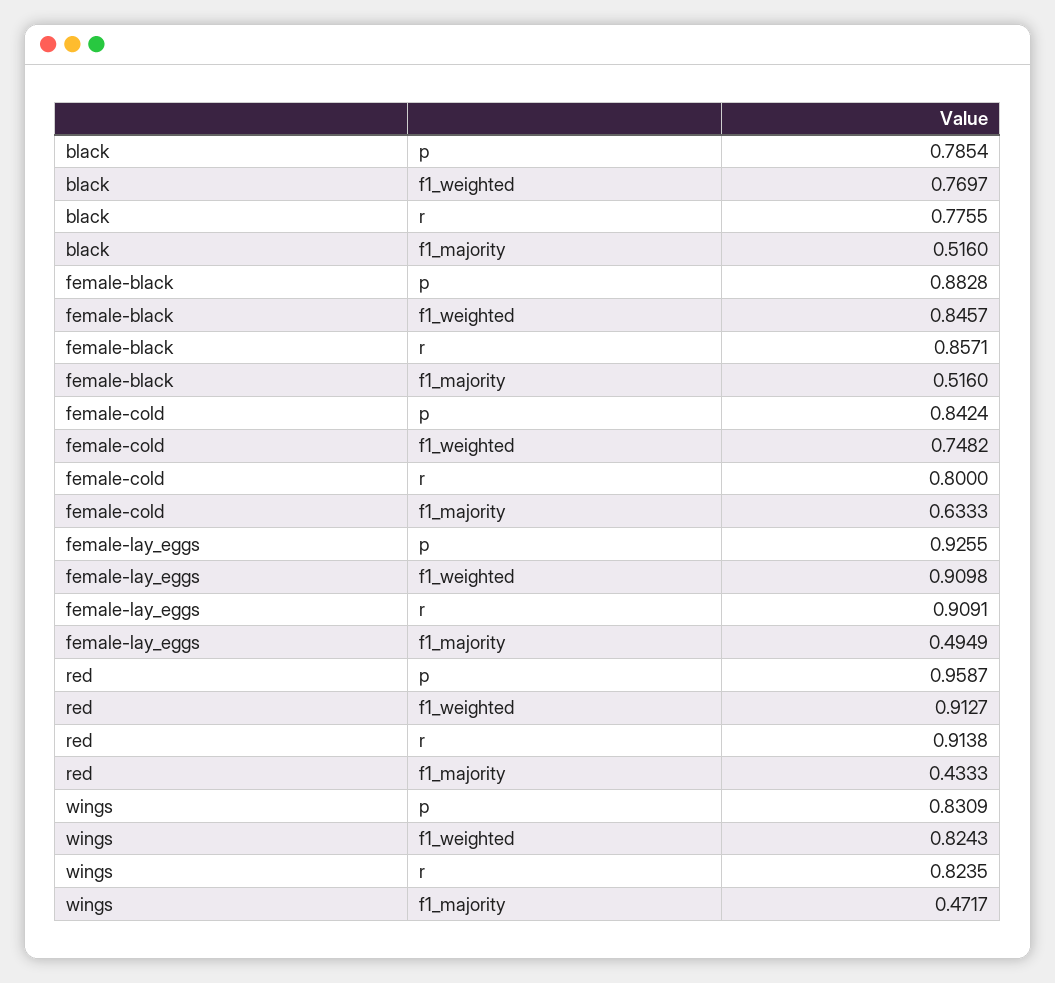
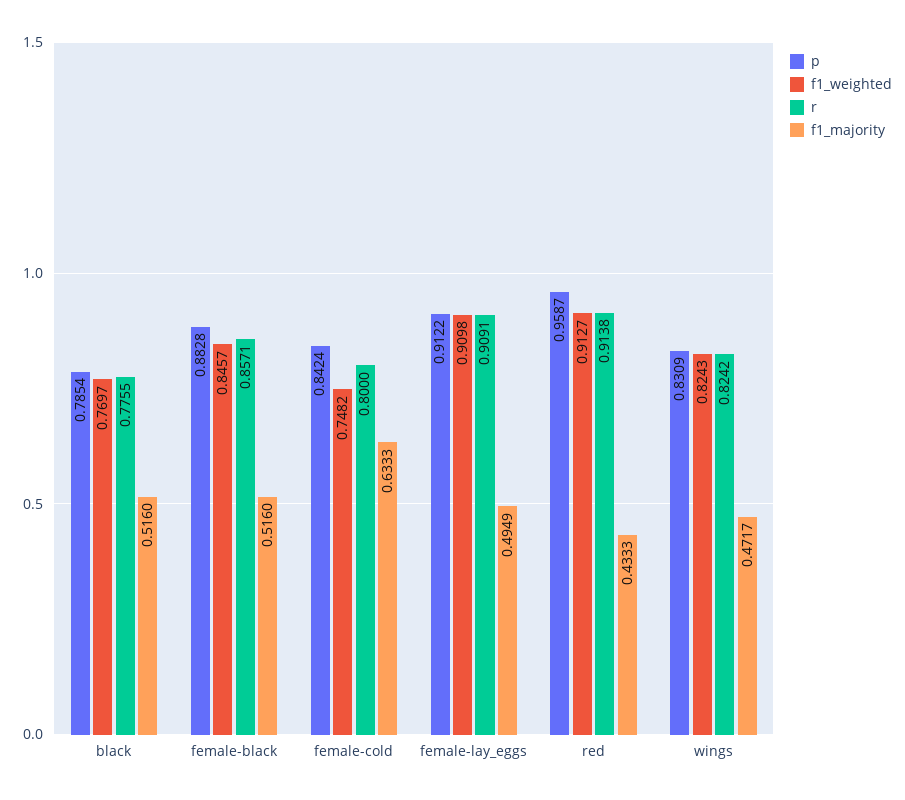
p, female-lay_eggs: 0.9255 -> 0.9122
r, wings: 0.8235 -> 0.8242

